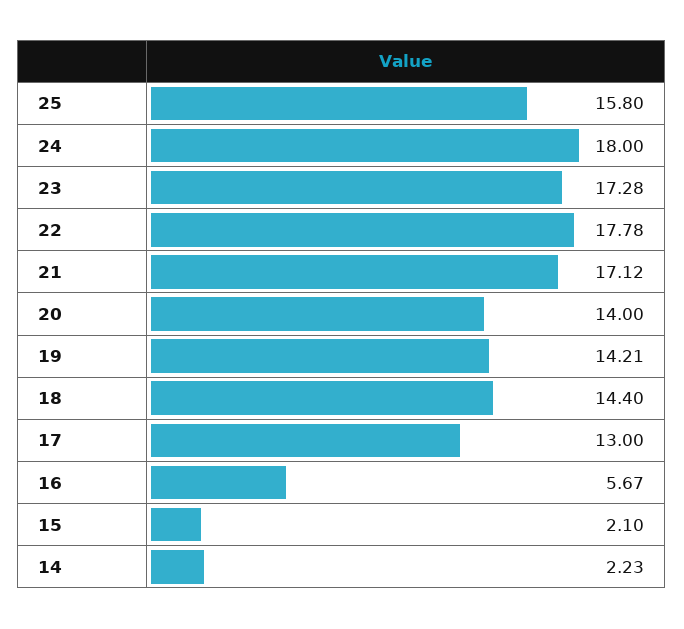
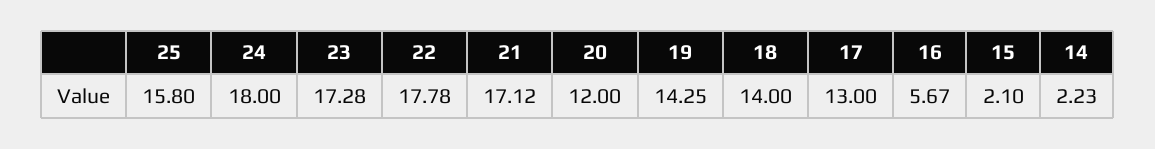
20: 14 -> 12
19: 14.21 -> 14.25
18: 14.4 -> 14

